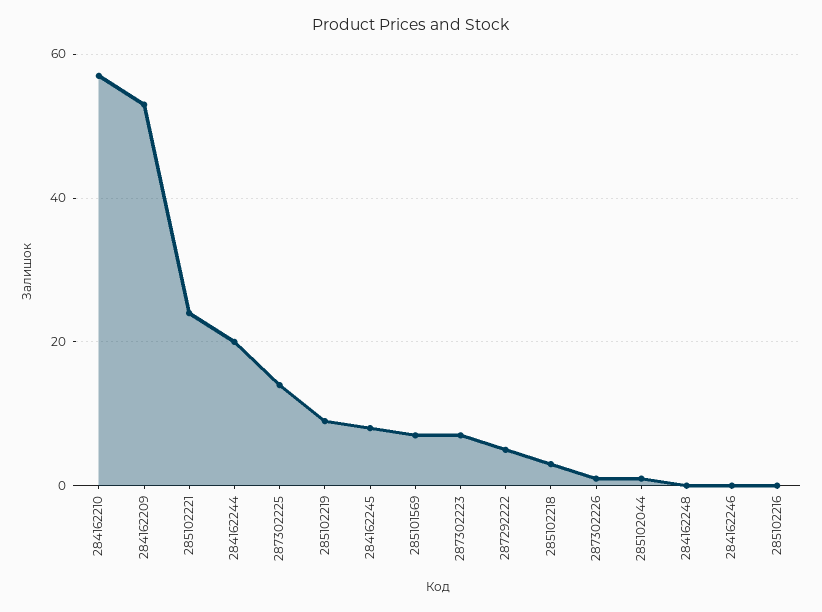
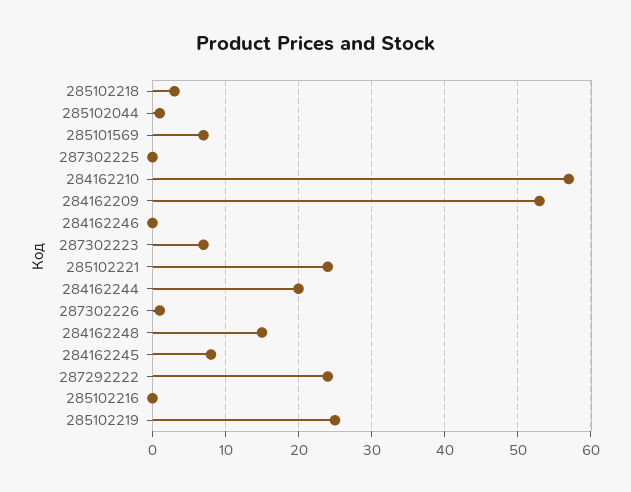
287302225: 15 -> 0
285102219: 10 -> 25
287292222: 5 -> 24
284162248: 0 -> 15

